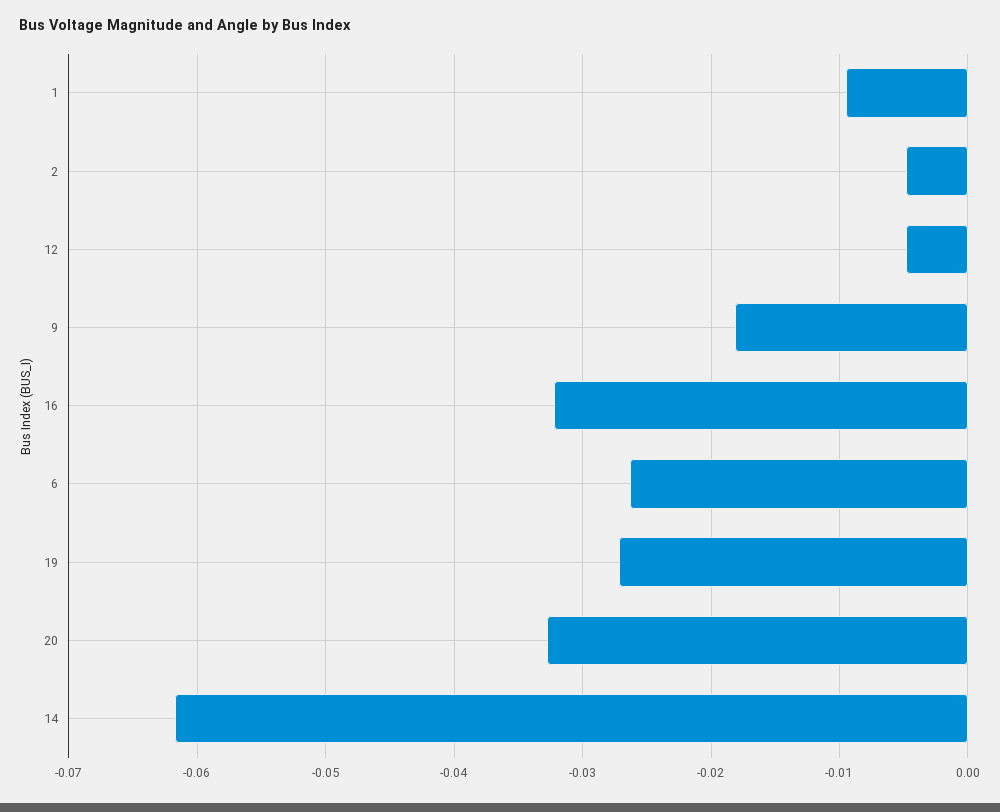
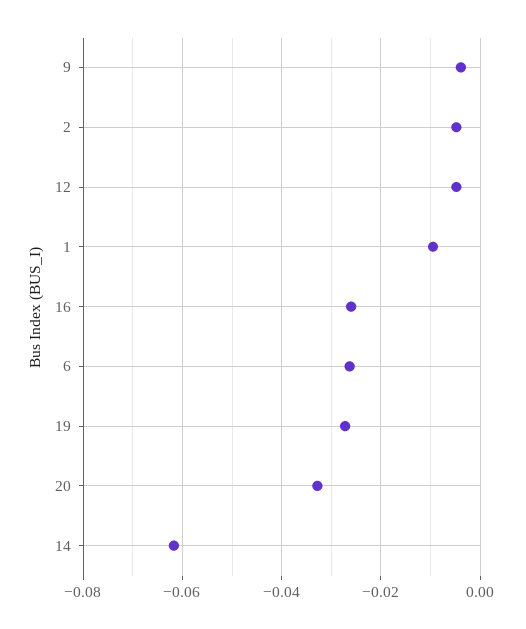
9: -0.018 -> -0.004
16: -0.032 -> -0.026

